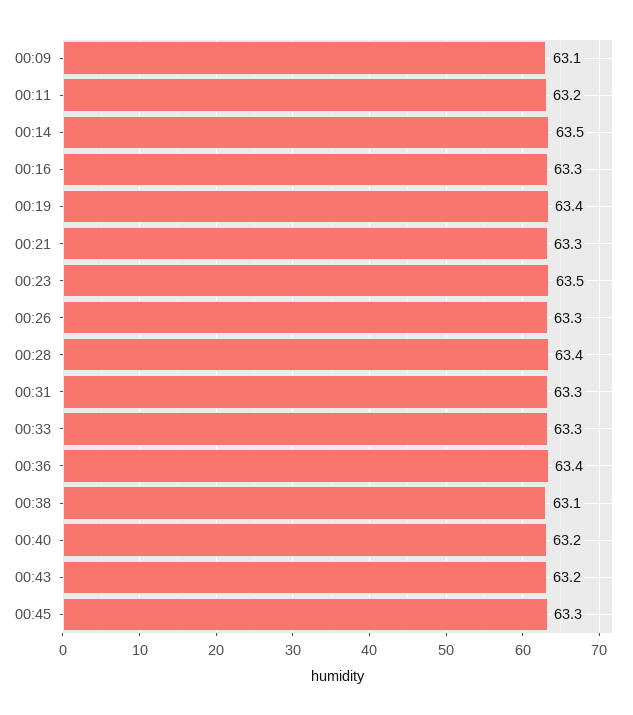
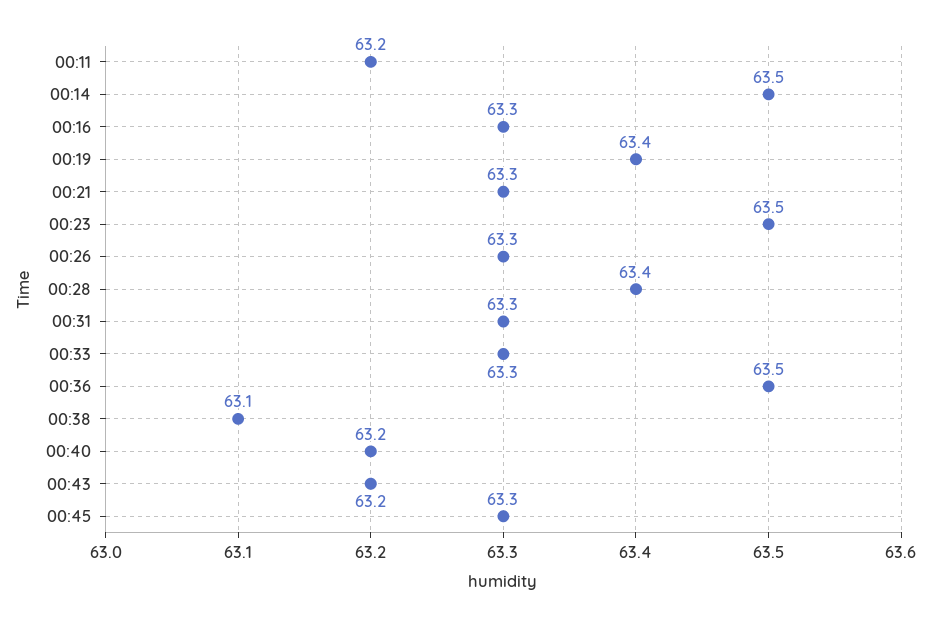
00:09: 63.1 -> none
00:36: 63.4 -> 63.5

